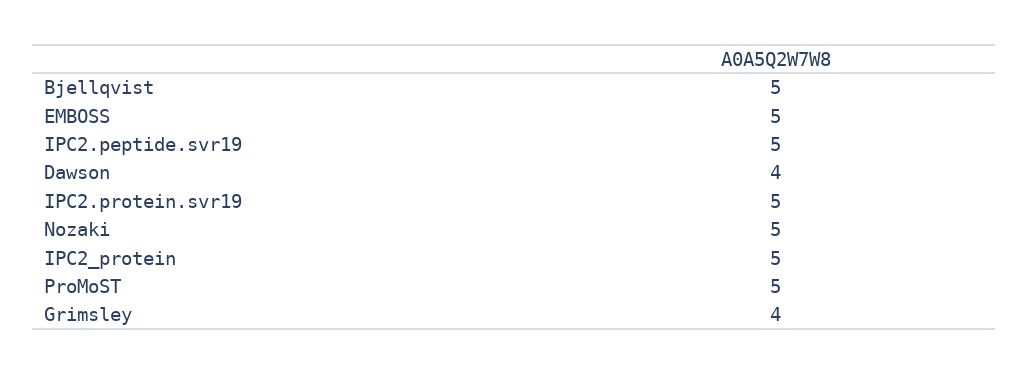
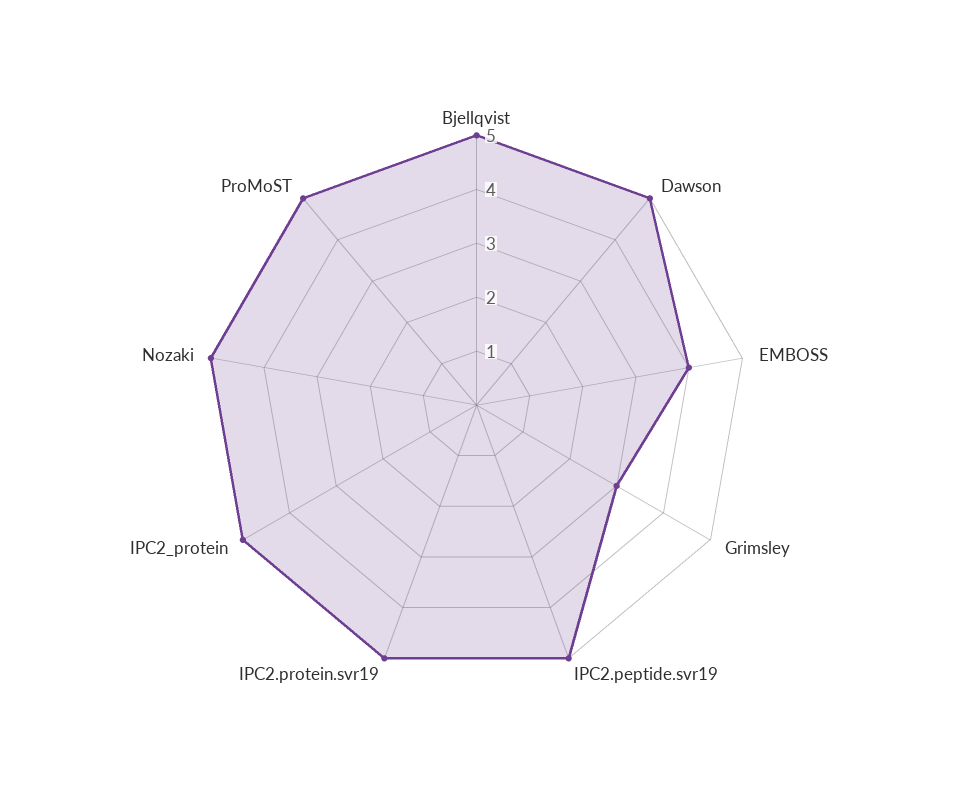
EMBOSS: 5 -> 4
Dawson: 4 -> 5
Grimsley: 4 -> 3

